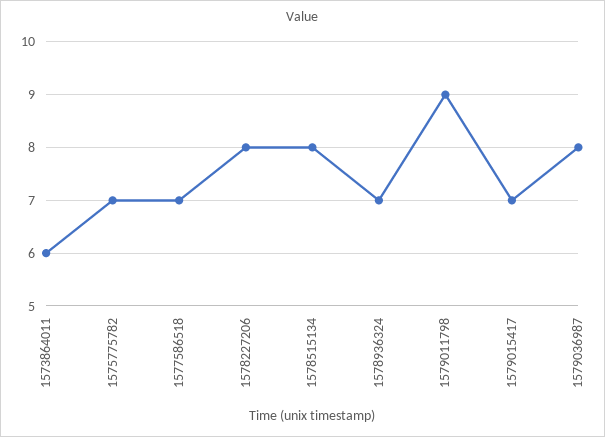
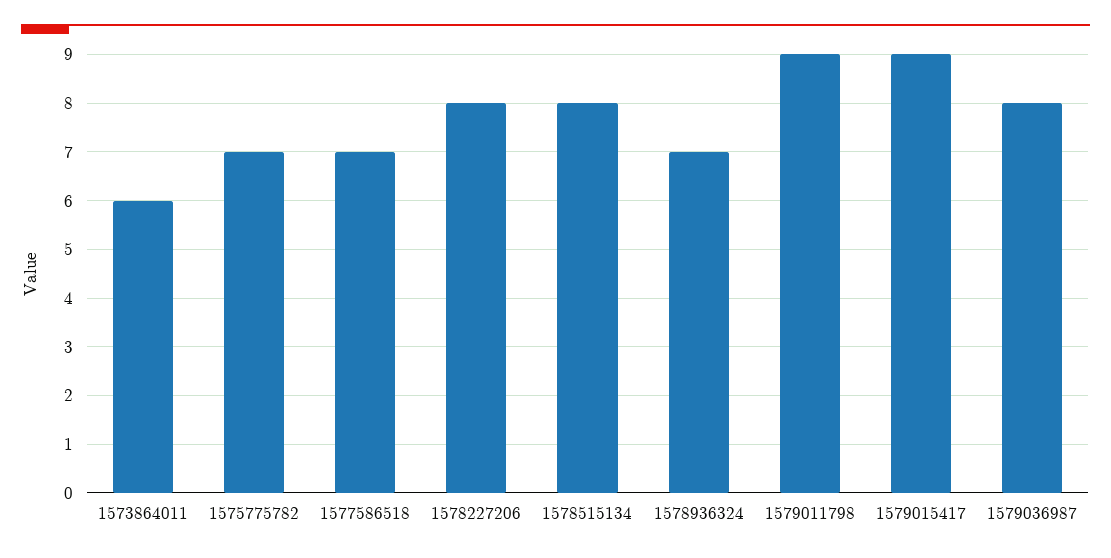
1579015417: 7 -> 9

